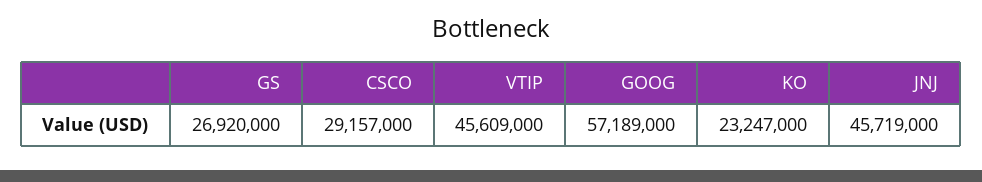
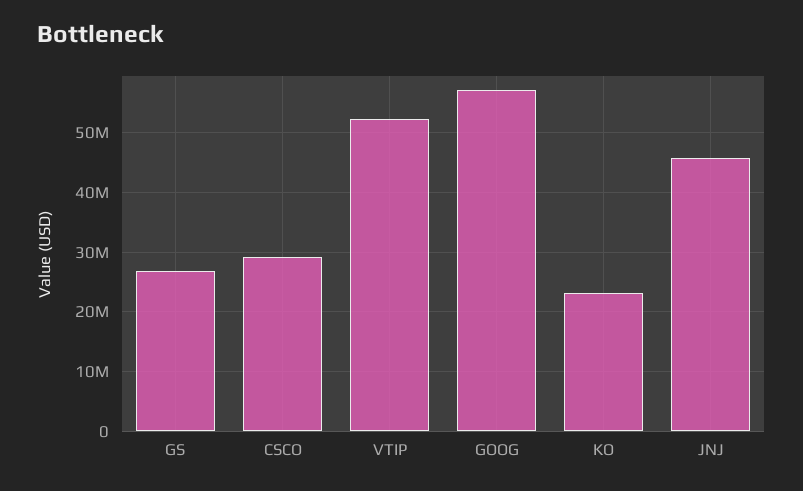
VTIP: 45609000 -> 52000000

